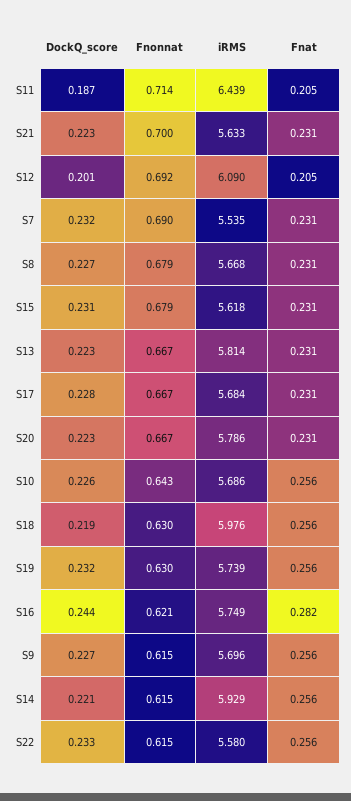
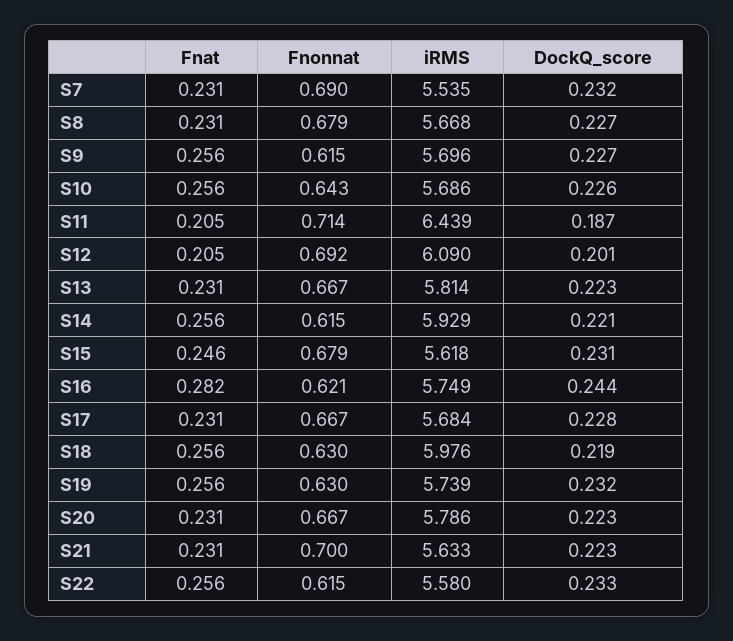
Fnat, S15: 0.231 -> 0.246

